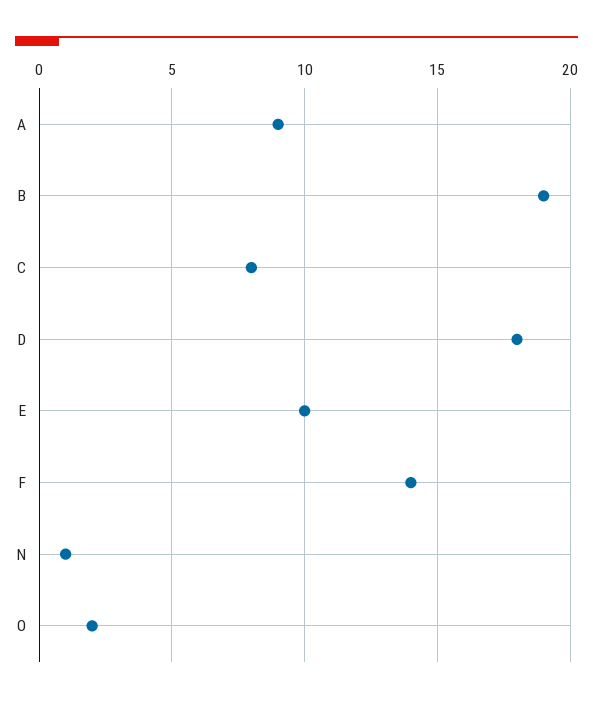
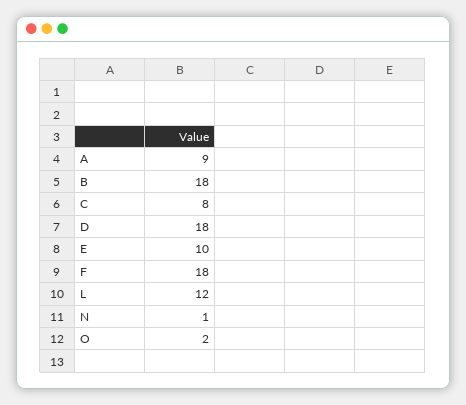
B: 19 -> 18
F: 14 -> 18
L: none -> 12

